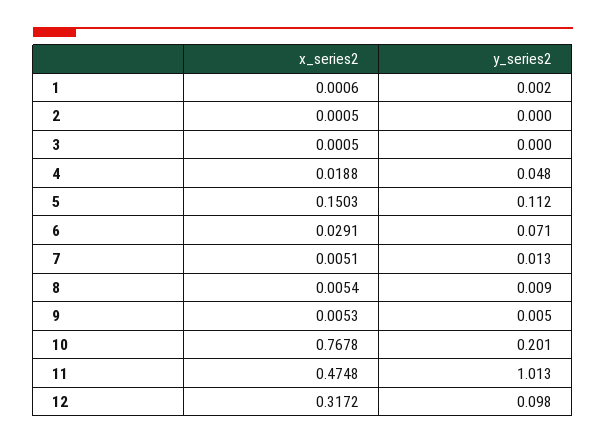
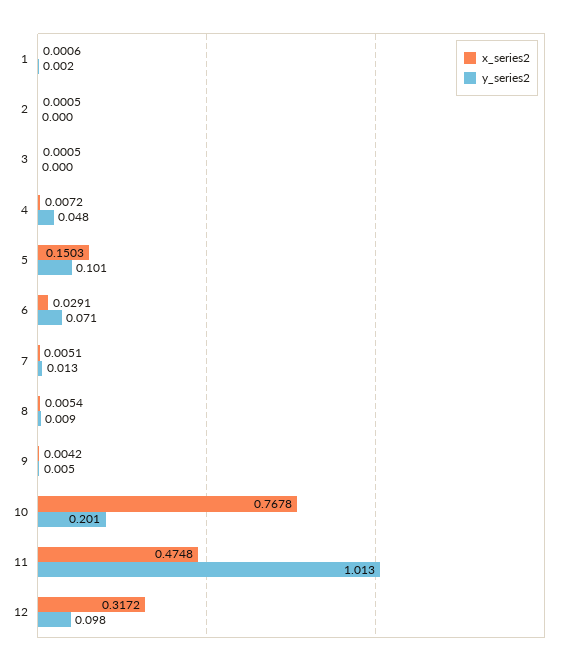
x_series2, 4: 0.0188 -> 0.0072
y_series2, 5: 0.112 -> 0.101
x_series2, 9: 0.0053 -> 0.0042

